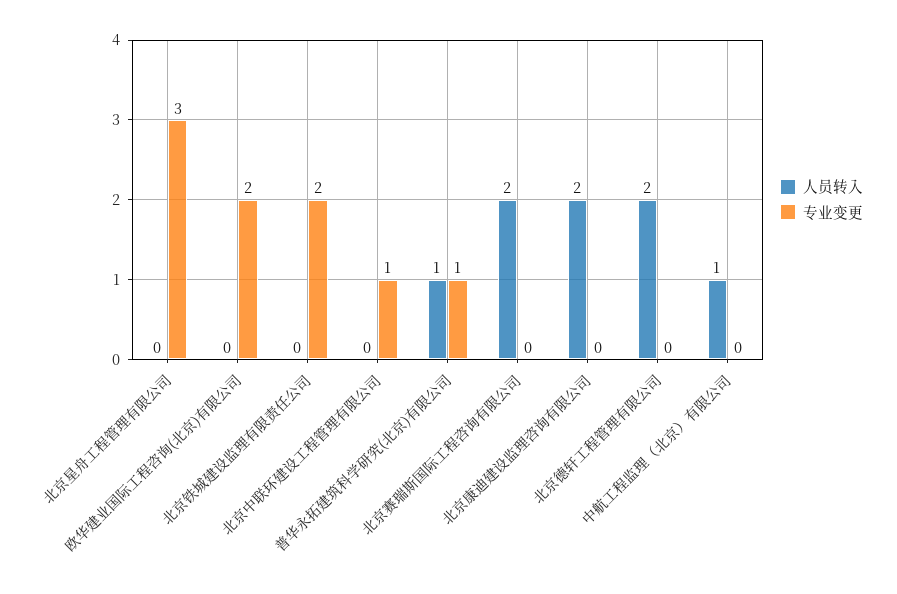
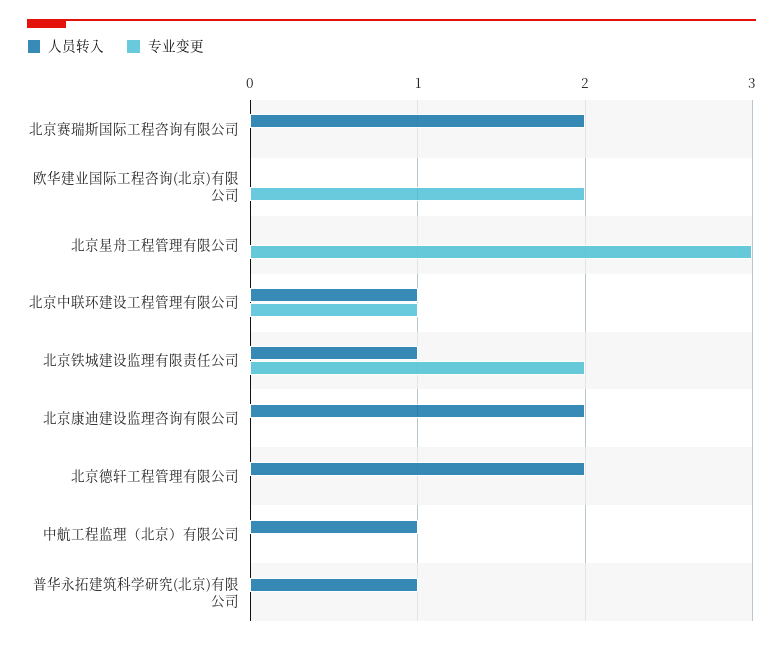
人员转入, 北京铁城建设监理有限责任公司: 0 -> 1
人员转入, 北京中联环建设工程管理有限公司: 0 -> 1
专业变更, 普华永拓建筑科学研究(北京)有限公司: 1 -> 0

